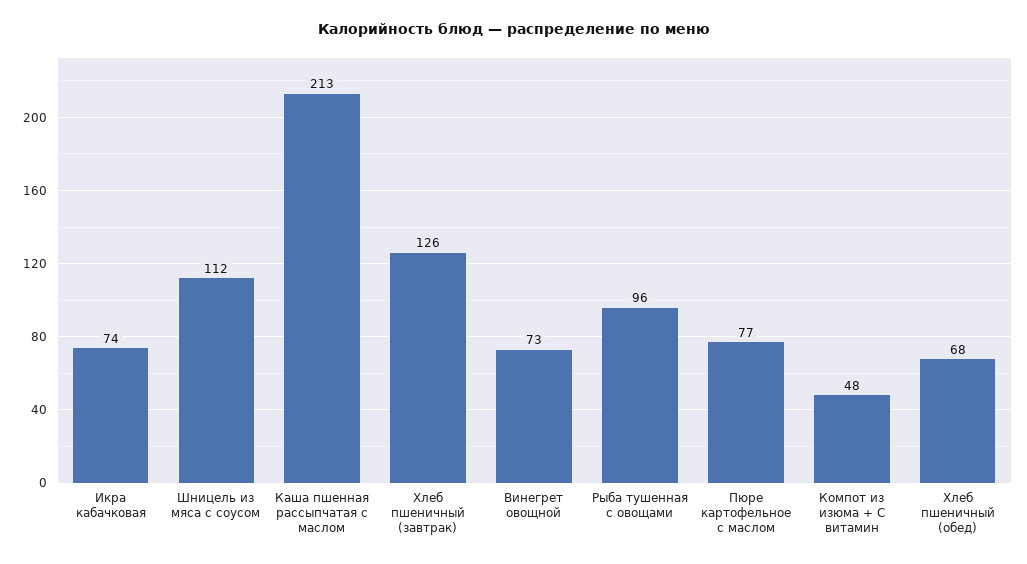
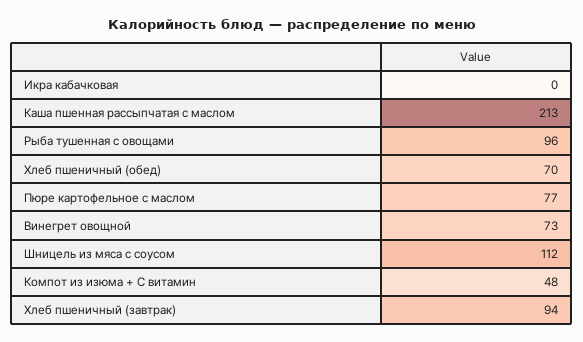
Икра кабачковая: 74 -> 0
Хлеб пшеничный (завтрак): 126 -> 94
Хлеб пшеничный (обед): 68 -> 70

